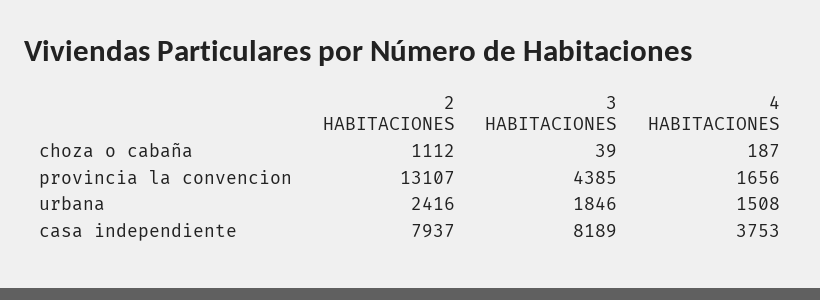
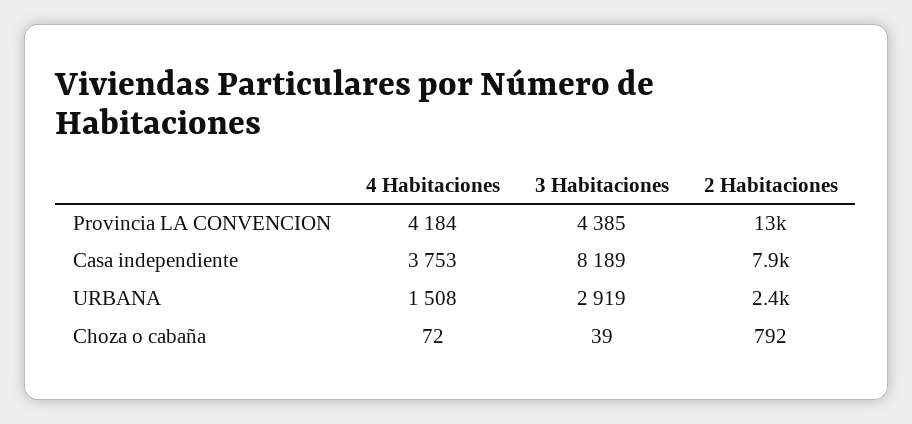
2 HABITACIONES, choza o cabaña: 1112 -> 792
4 HABITACIONES, choza o cabaña: 187 -> 72
4 HABITACIONES, provincia la convencion: 1656 -> 4184
3 HABITACIONES, urbana: 1846 -> 2919

